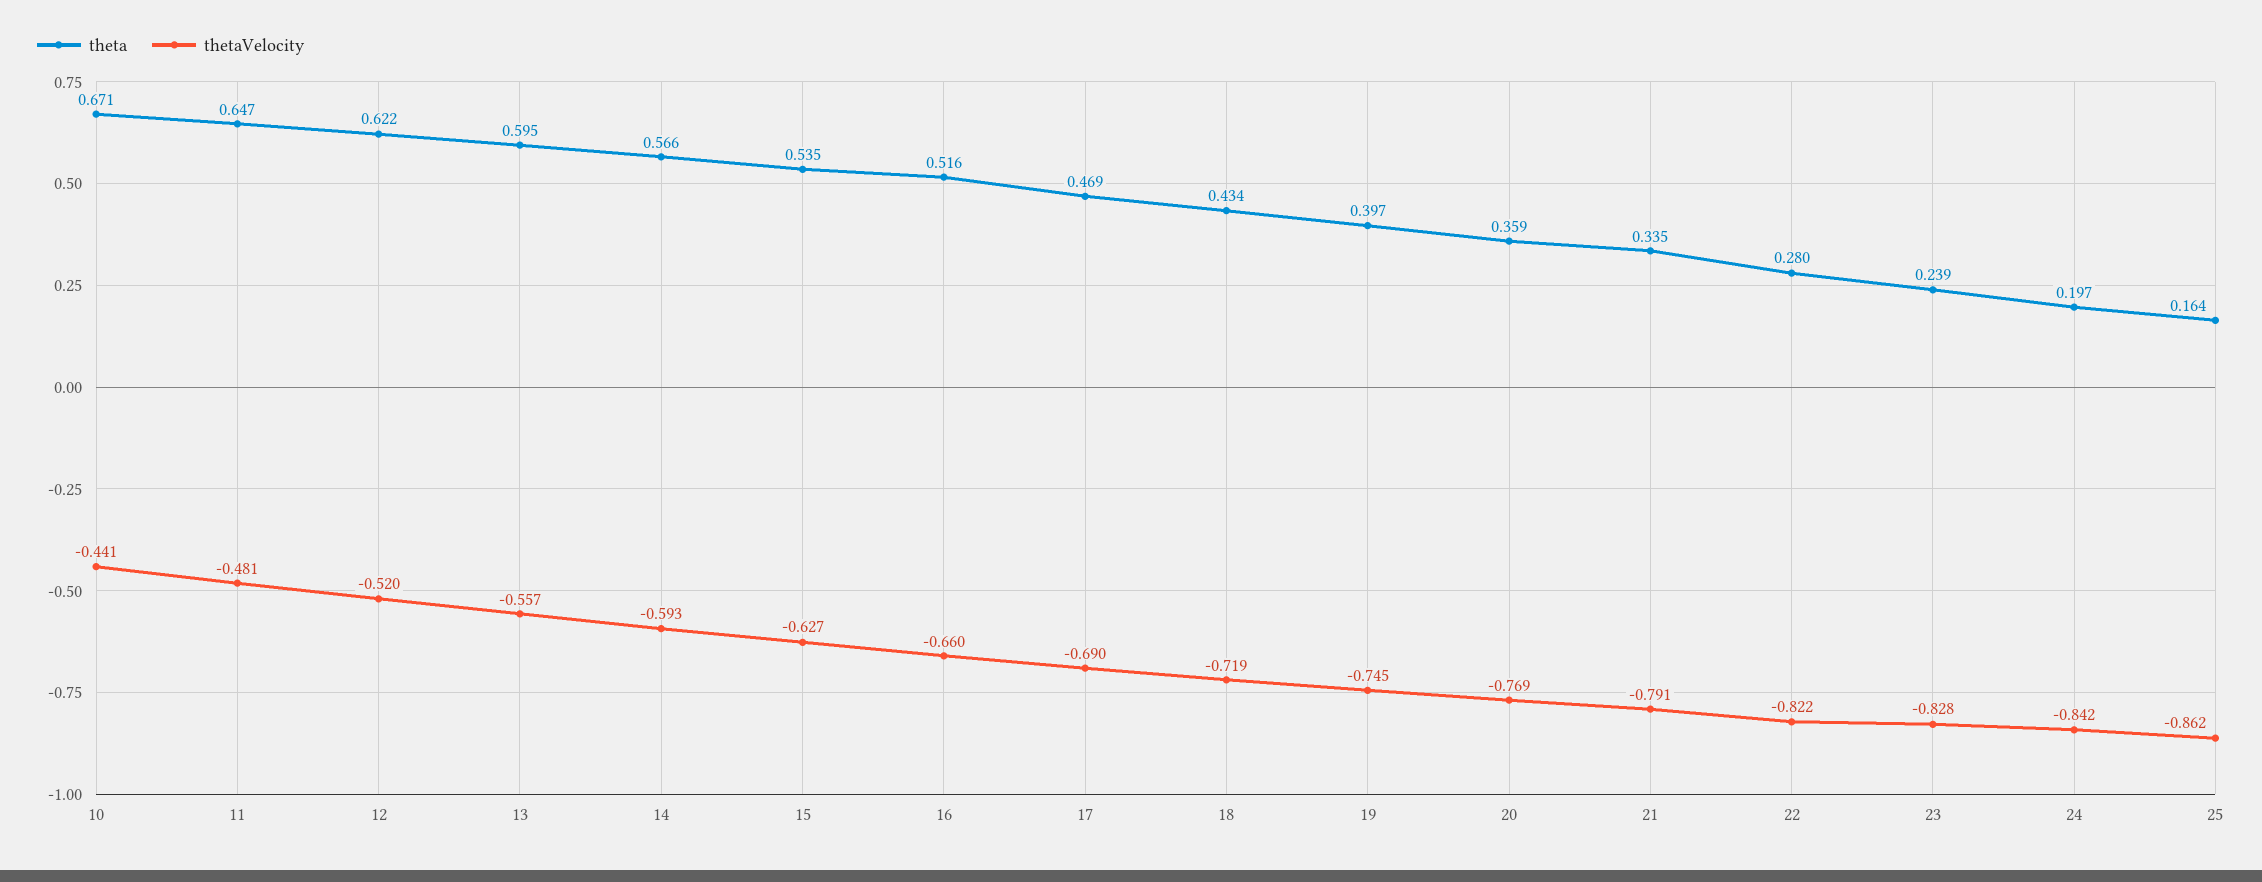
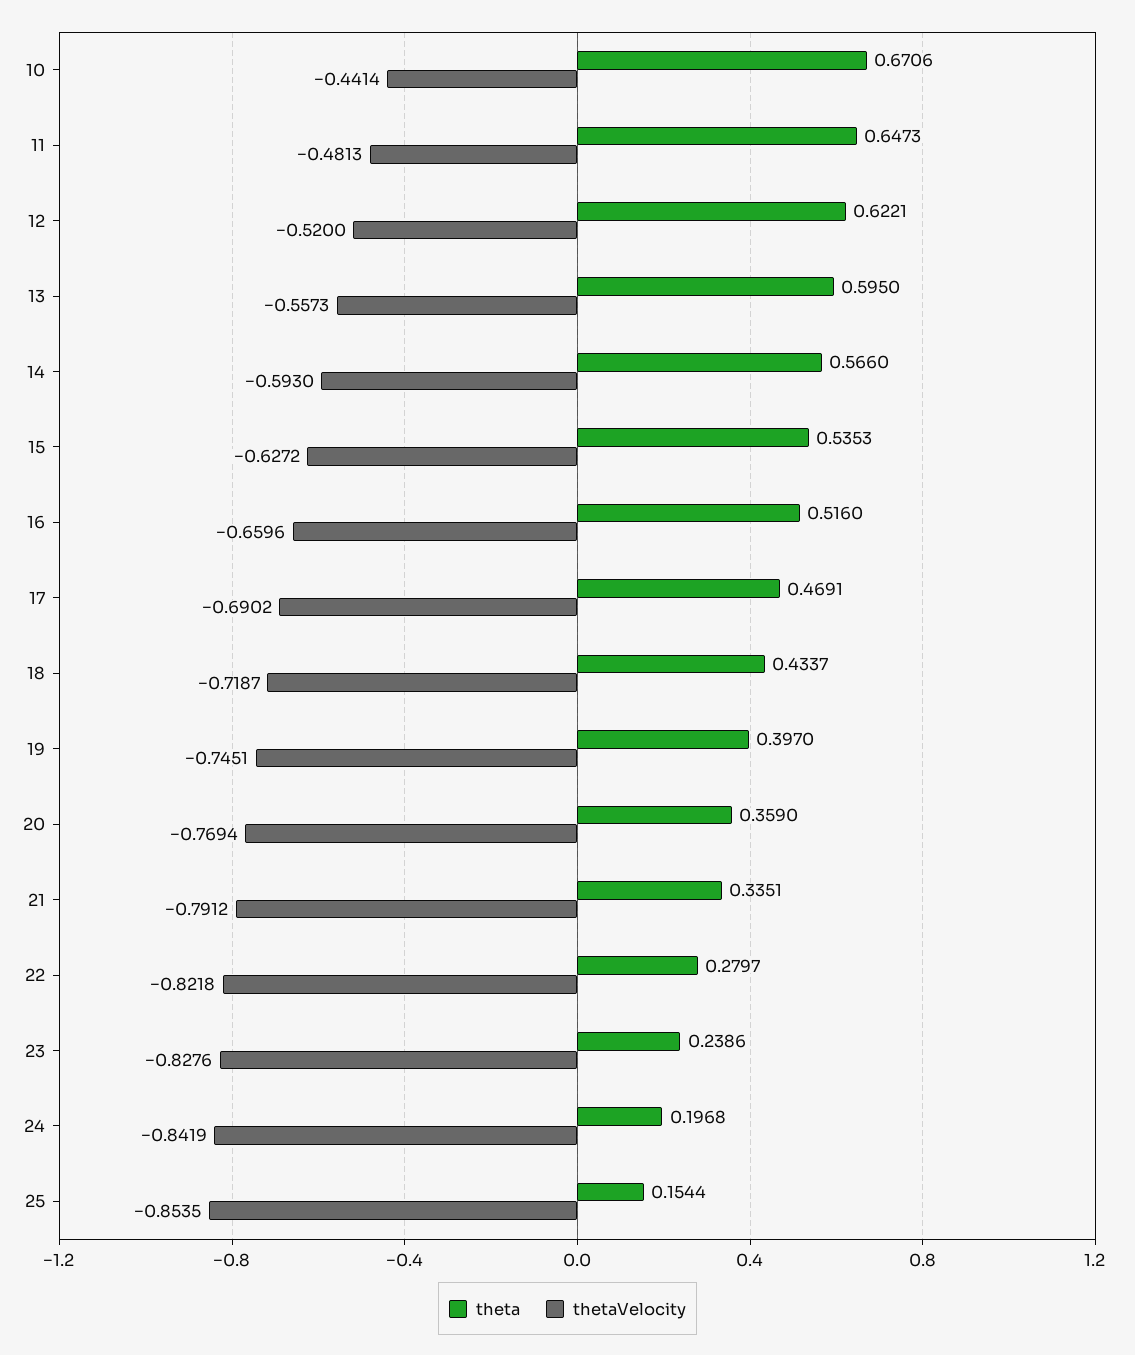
theta, 25: 0.164 -> 0.1544
thetaVelocity, 25: -0.862 -> -0.8535

